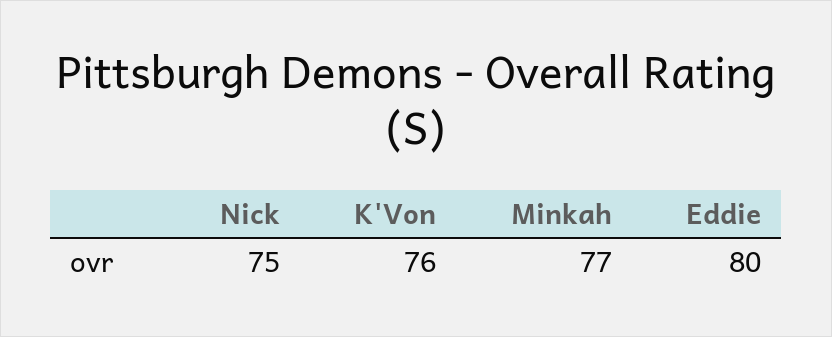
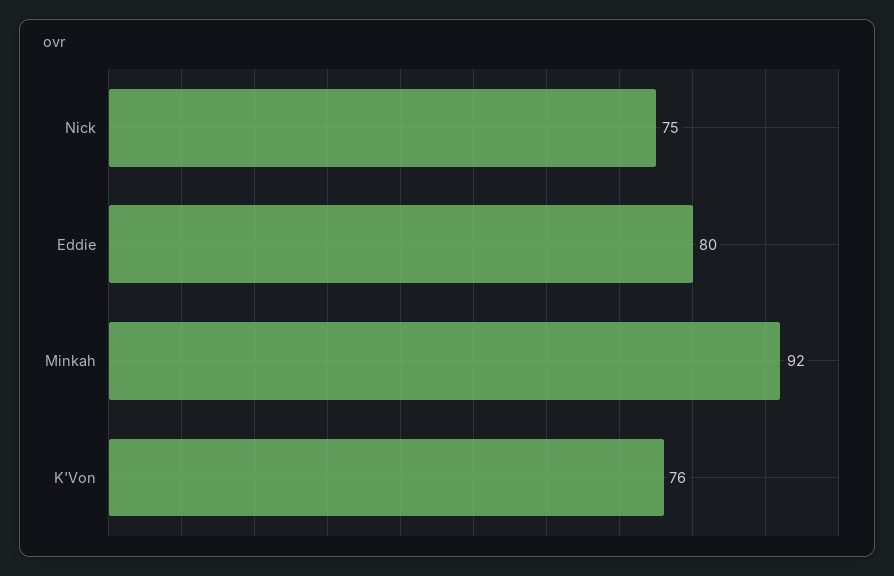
Minkah: 77 -> 92

